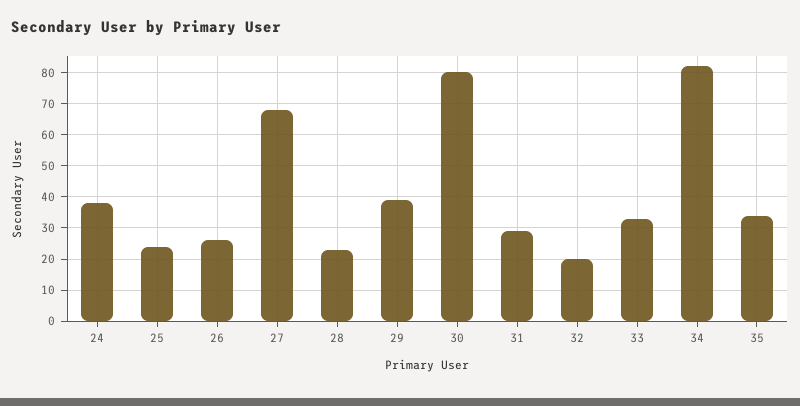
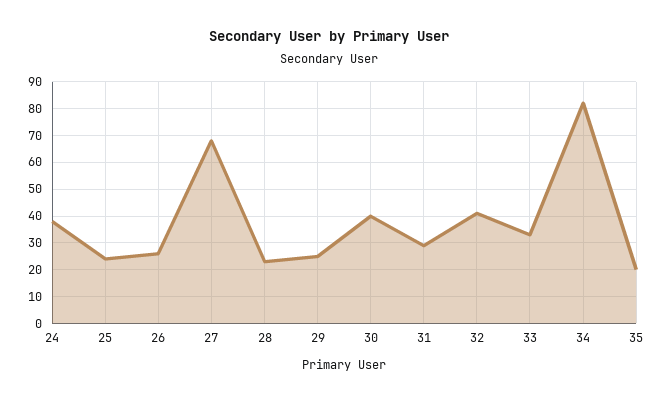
29: 40 -> 25
30: 80 -> 40
32: 20 -> 40
35: 35 -> 20

